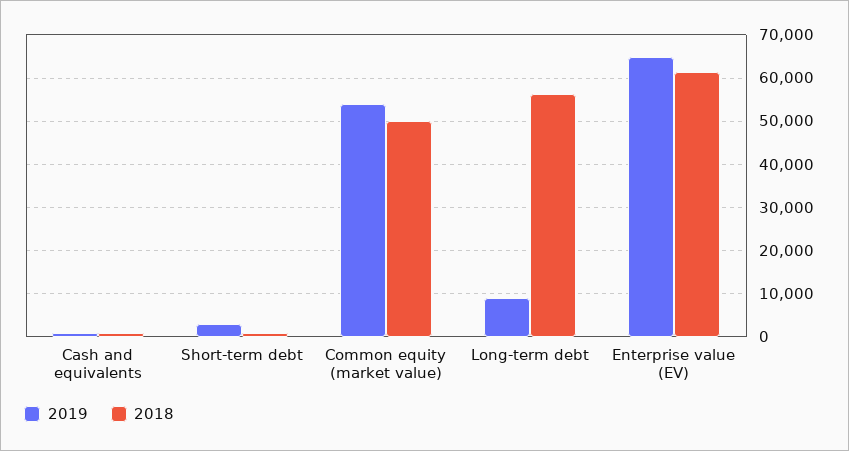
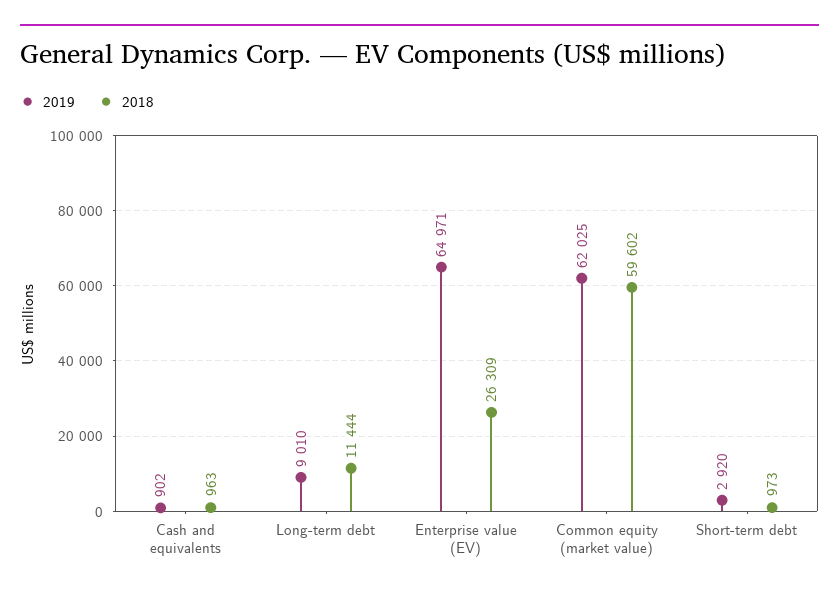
2019, Common equity (market value): 54000 -> 62025
2018, Common equity (market value): 50000 -> 59602
2018, Long-term debt: 56000 -> 11444
2018, Enterprise value (EV): 62000 -> 26309

